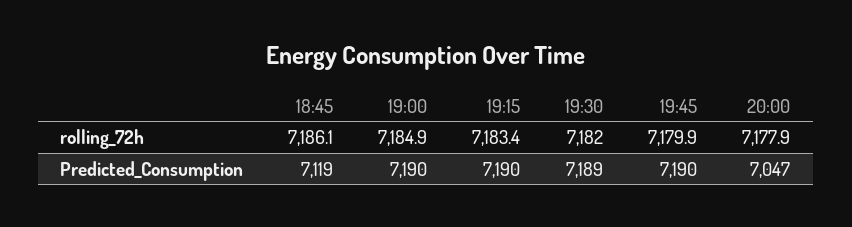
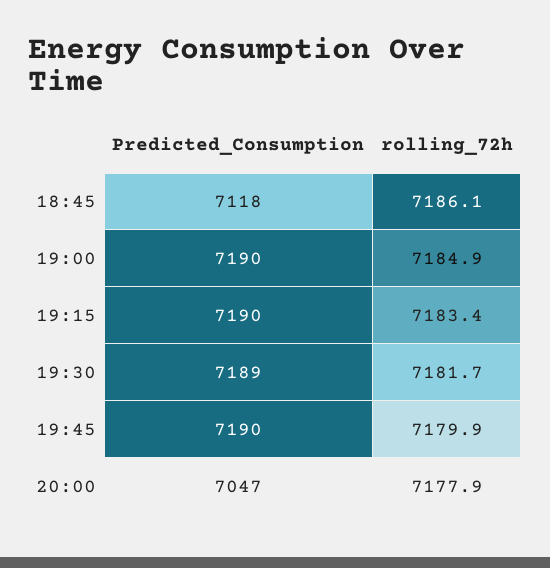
19:30, rolling_72h: 7182 -> 7181.7
18:45, Predicted_Consumption: 7119 -> 7118

